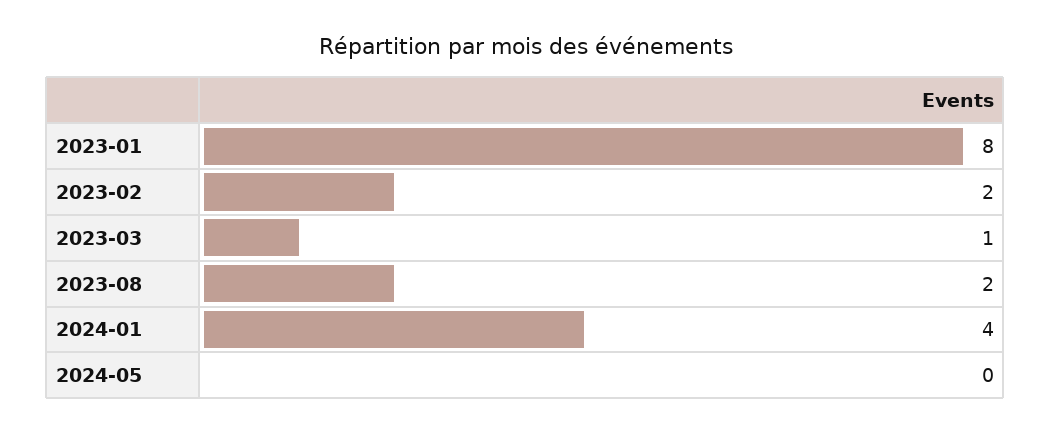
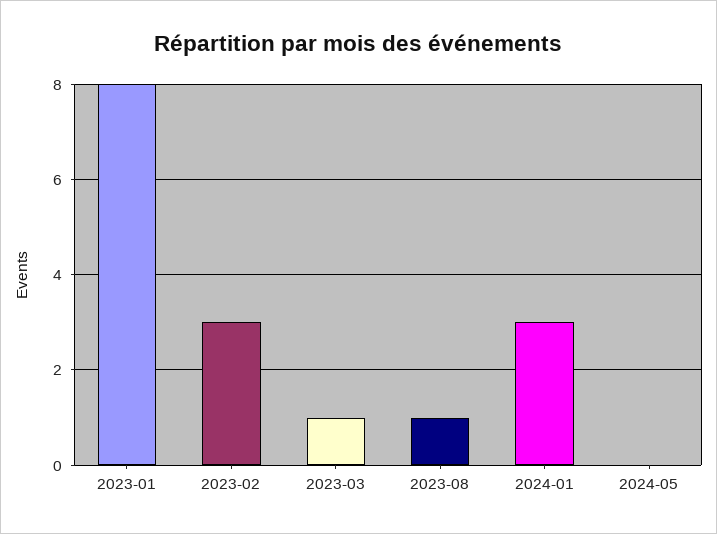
2023-02: 2 -> 3
2023-08: 2 -> 1
2024-01: 4 -> 3

